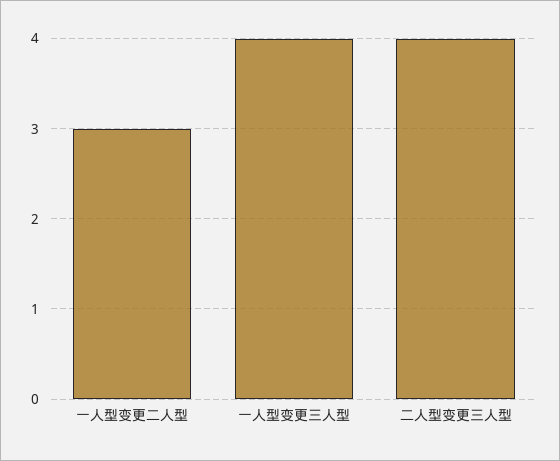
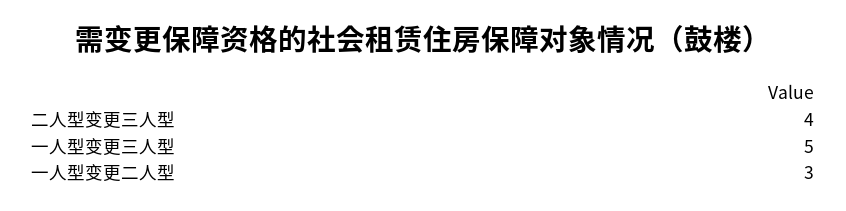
一人型变更三人型: 4 -> 5

